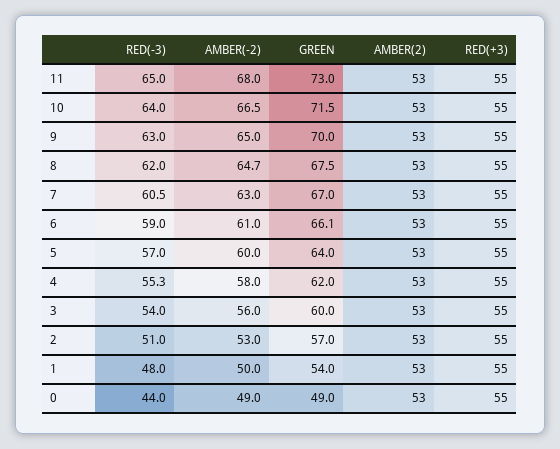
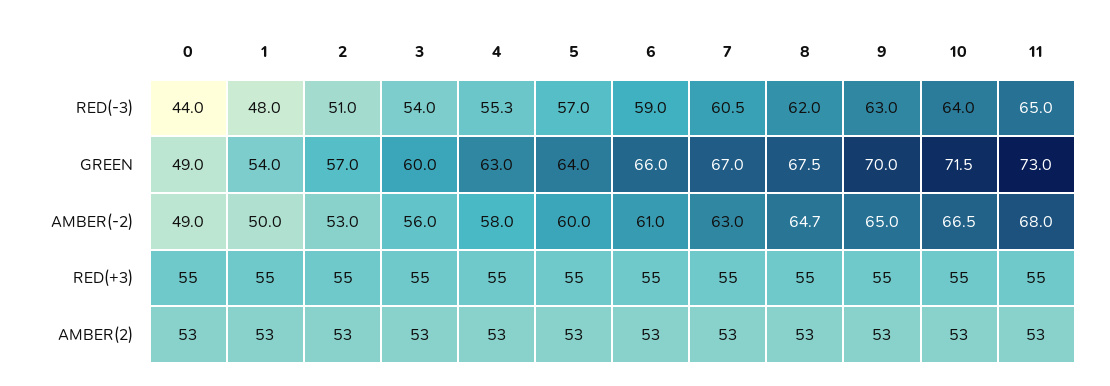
GREEN, 6: 66.1 -> 66
GREEN, 4: 62 -> 63

